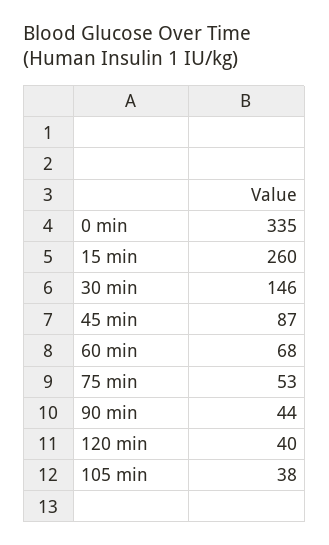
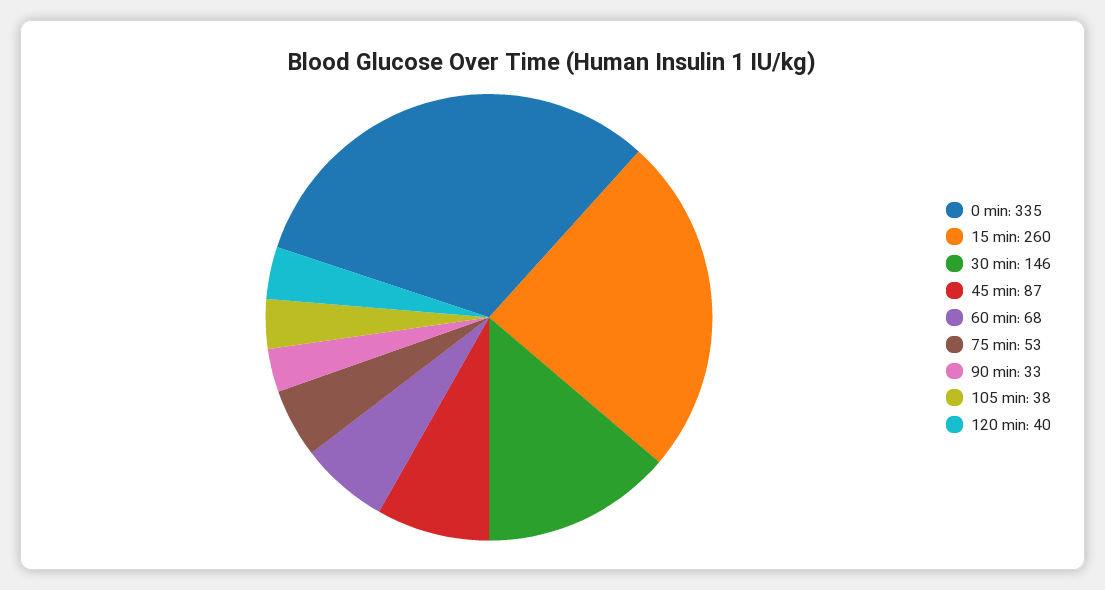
90 min: 44 -> 33

